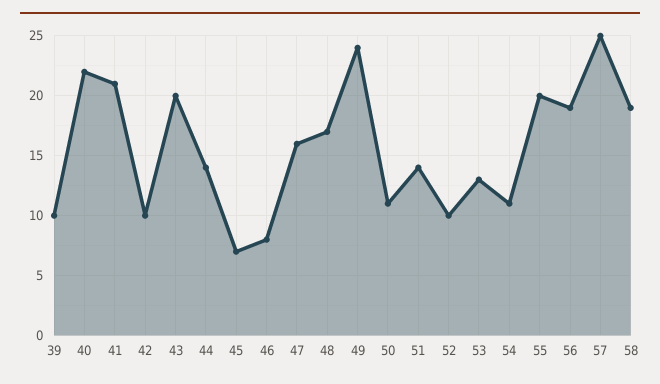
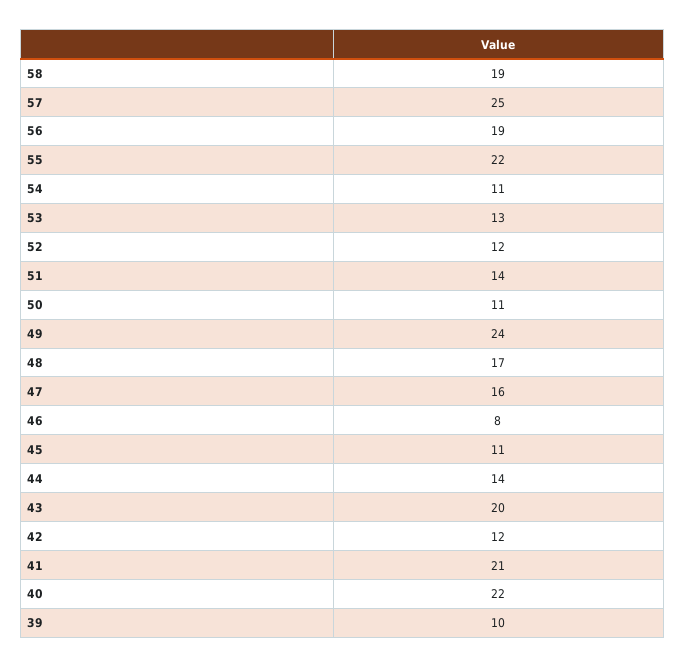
42: 10 -> 12
45: 7 -> 11
52: 10 -> 12
55: 20 -> 22

